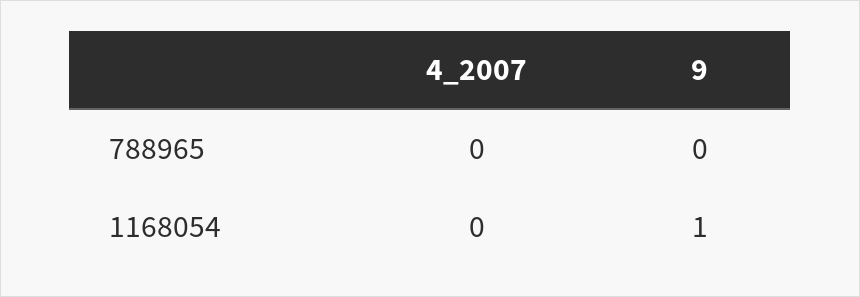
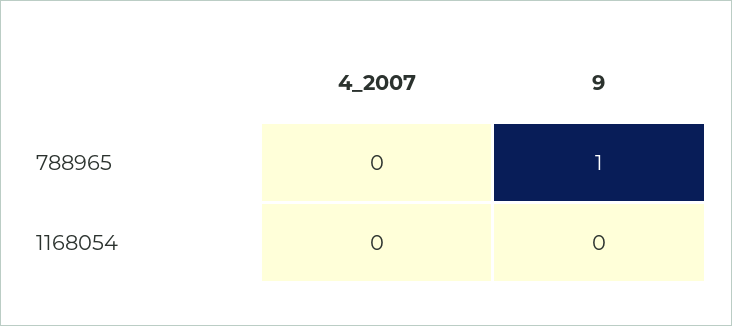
9, 788965: 0 -> 1
9, 1168054: 1 -> 0

